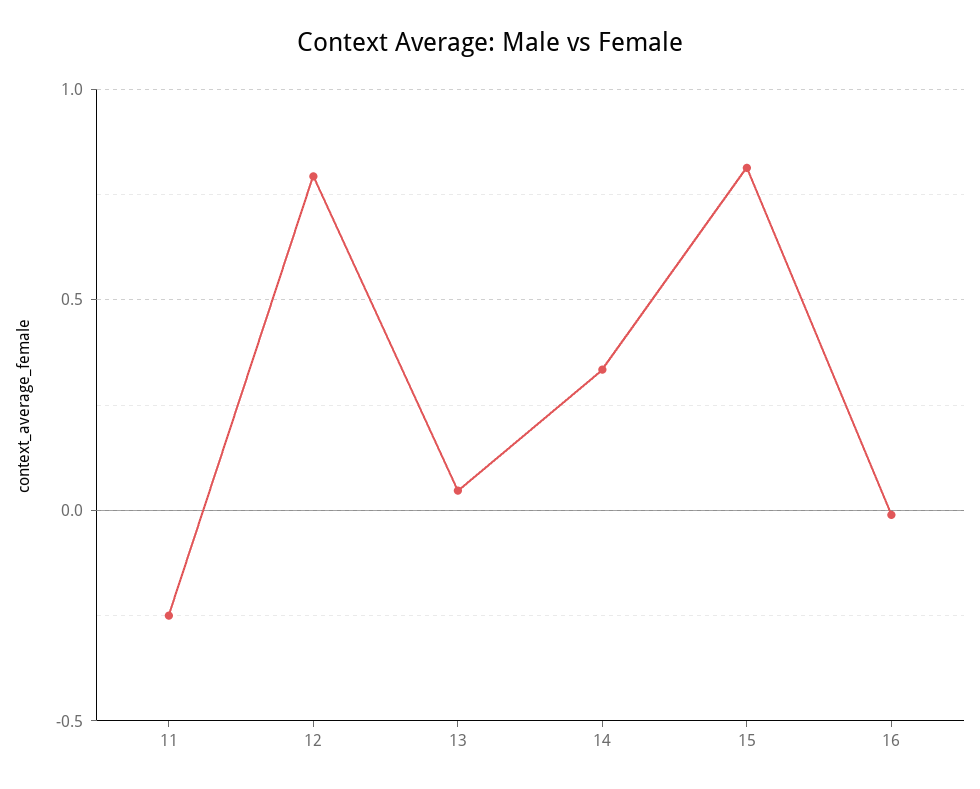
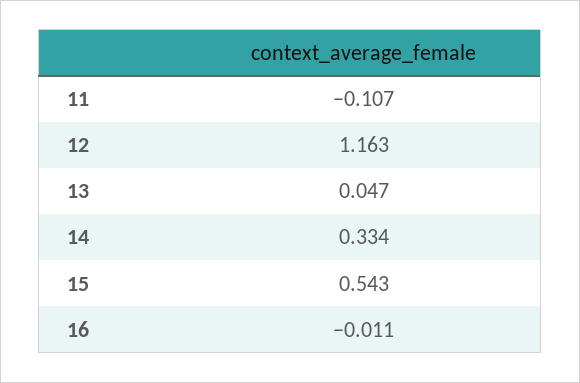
11: -0.25 -> -0.107
12: 0.8 -> 1.163
15: 0.8 -> 0.543

